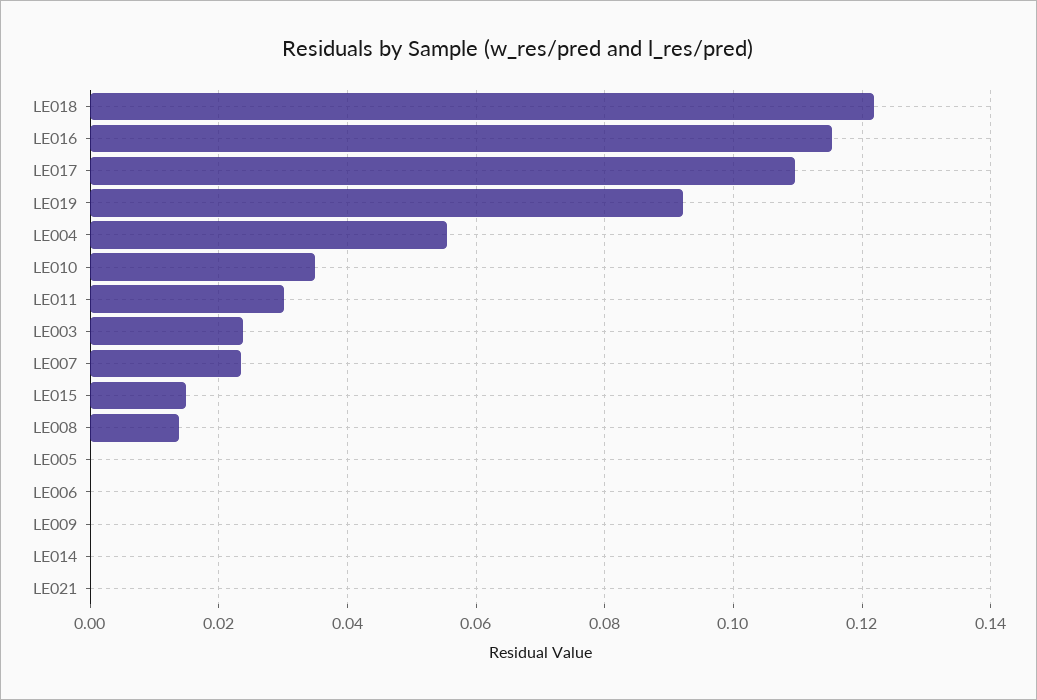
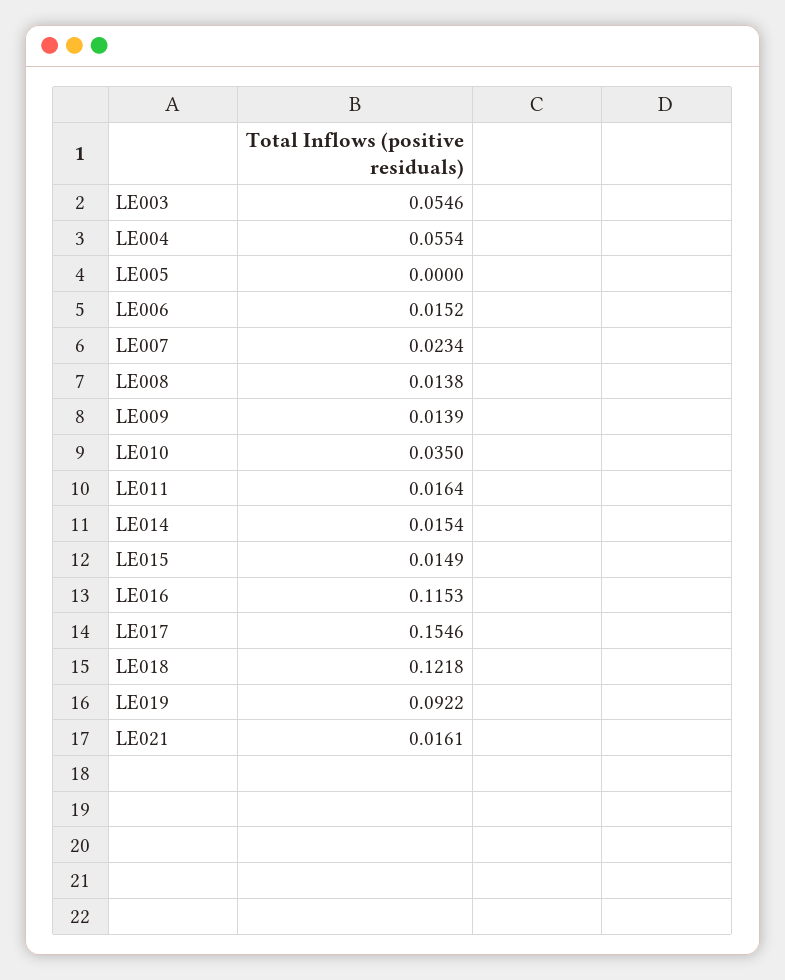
LE017: 0.11 -> 0.1546
LE011: 0.03 -> 0.0164
LE003: 0.024 -> 0.0546
LE006: 0 -> 0.0152
LE009: 0 -> 0.0139
LE014: 0 -> 0.0154
LE021: 0 -> 0.0161

